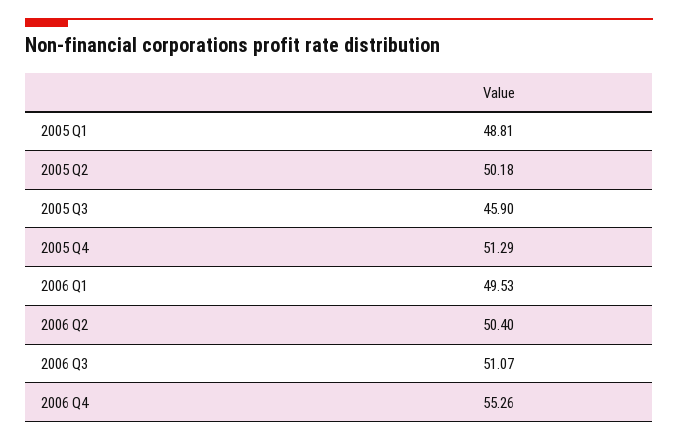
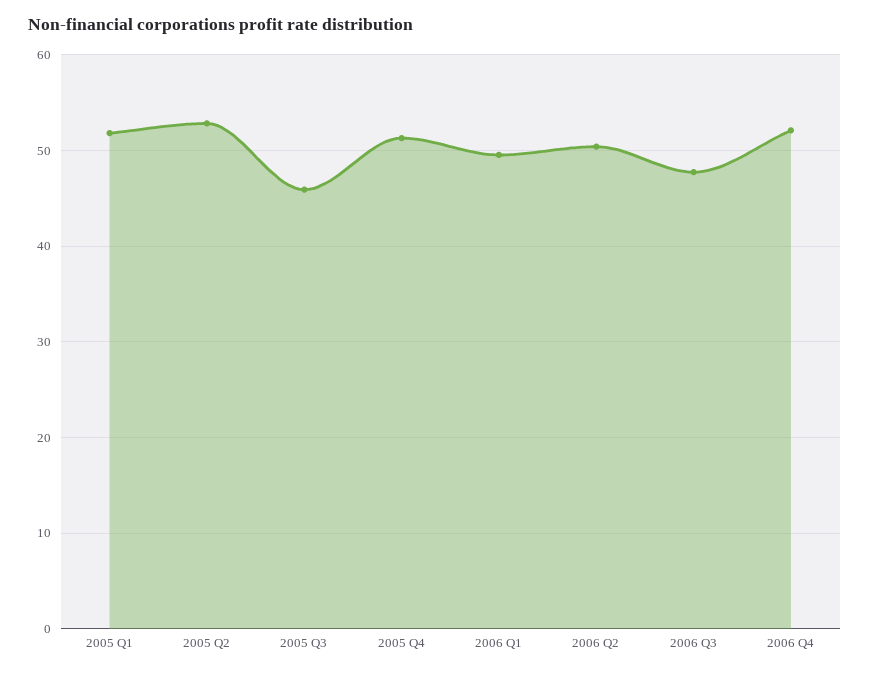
2005 Q1: 48.81 -> 52
2005 Q2: 50.18 -> 53
2006 Q3: 51.07 -> 48
2006 Q4: 55.26 -> 52

